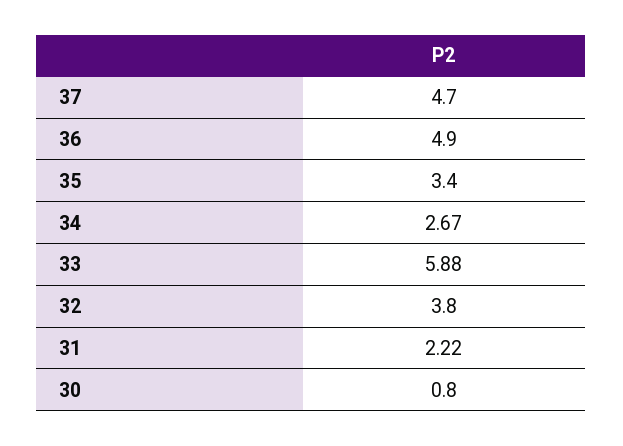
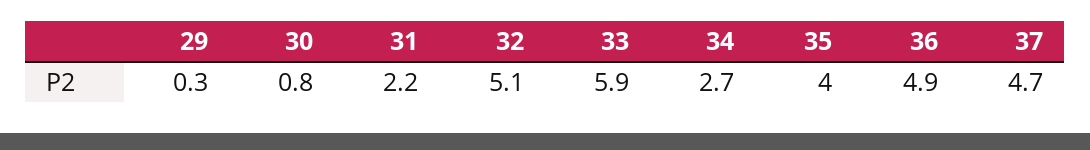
35: 3.4 -> 4
32: 3.8 -> 5.1
29: none -> 0.3

